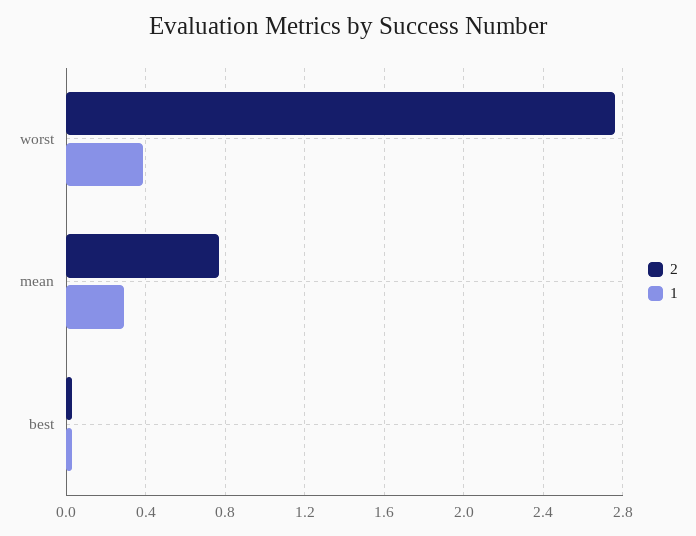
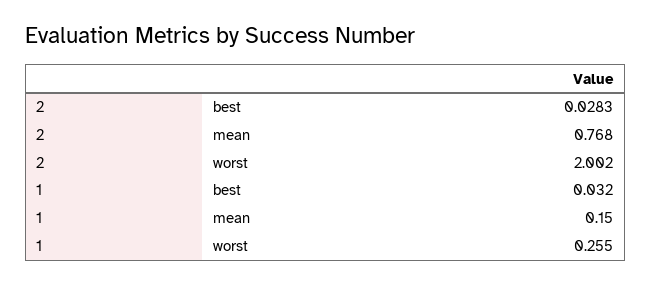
2, worst: 2.75 -> 2.002
1, worst: 0.4 -> 0.255
1, mean: 0.3 -> 0.15

